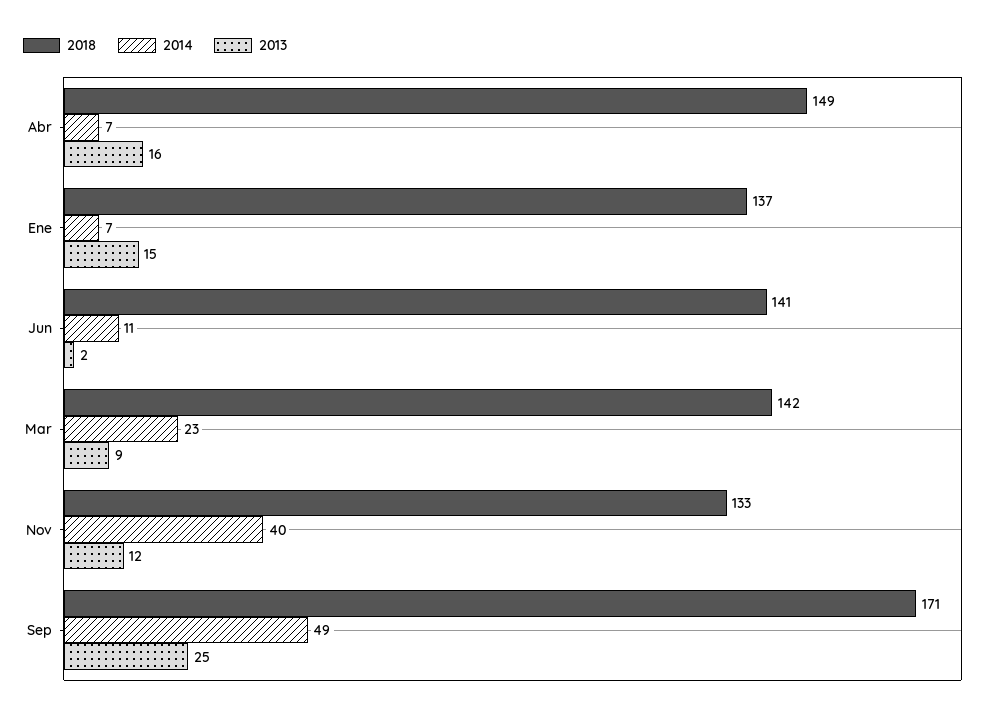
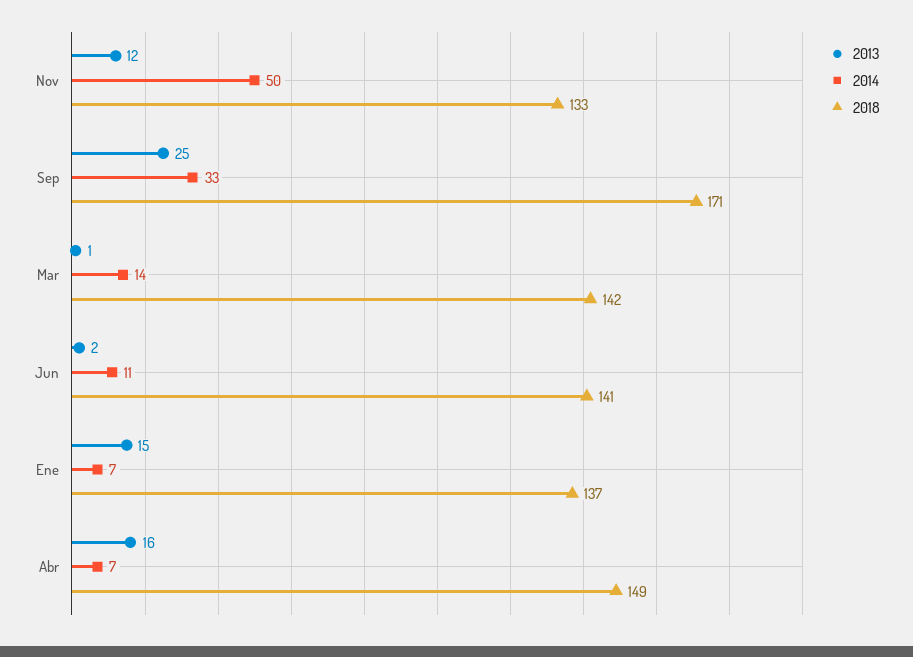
2014, Mar: 23 -> 14
2013, Mar: 9 -> 1
2014, Nov: 40 -> 50
2014, Sep: 49 -> 33

